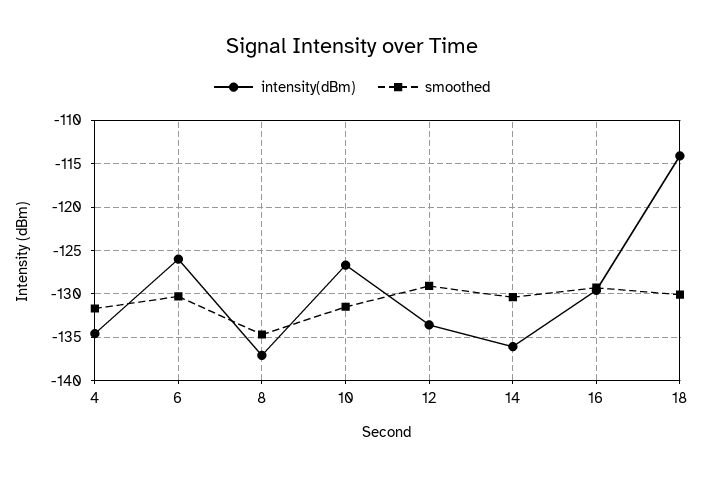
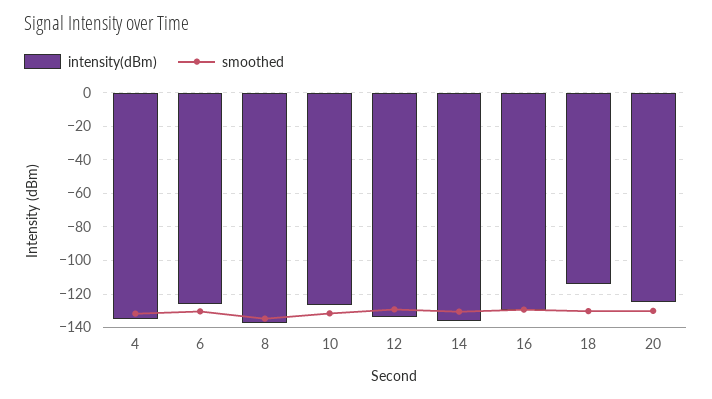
intensity(dBm), 20: none -> -125
smoothed, 20: none -> -130

